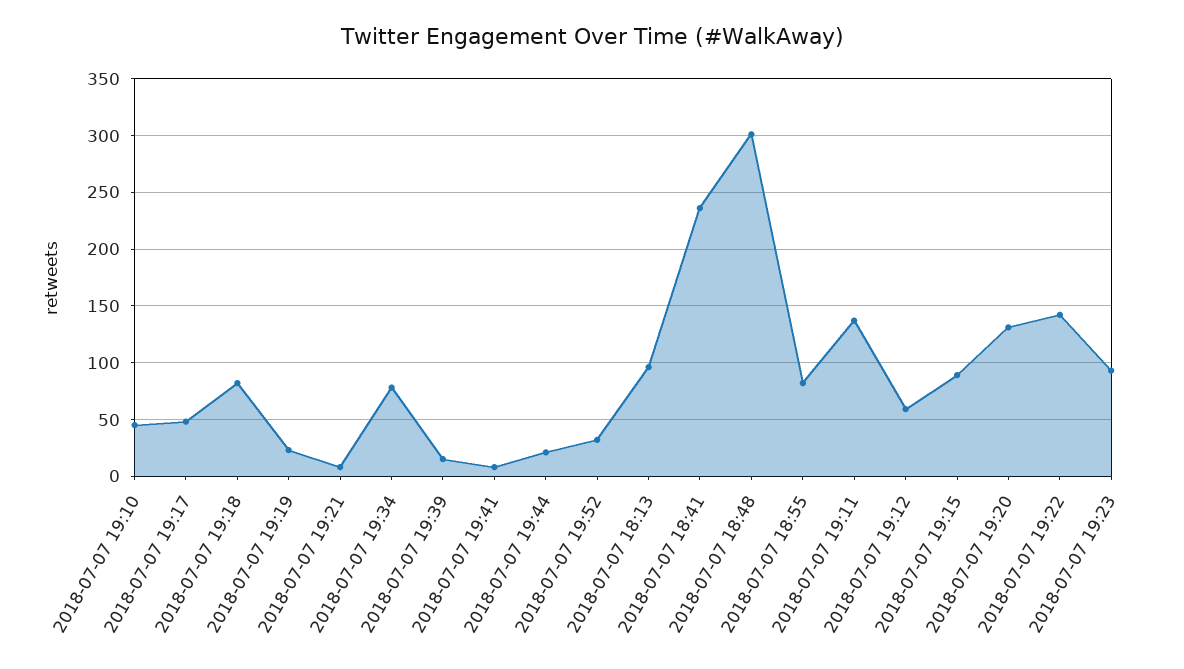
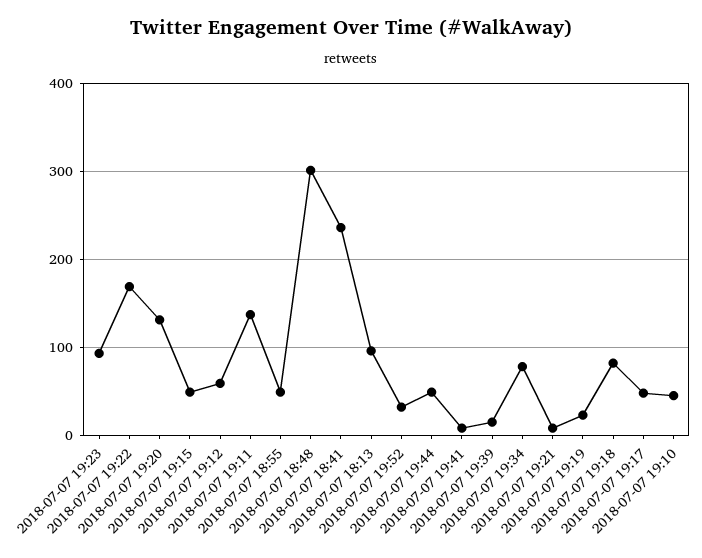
2018-07-07 19:44: 20 -> 50
2018-07-07 18:55: 80 -> 50
2018-07-07 19:15: 90 -> 50
2018-07-07 19:22: 140 -> 170

